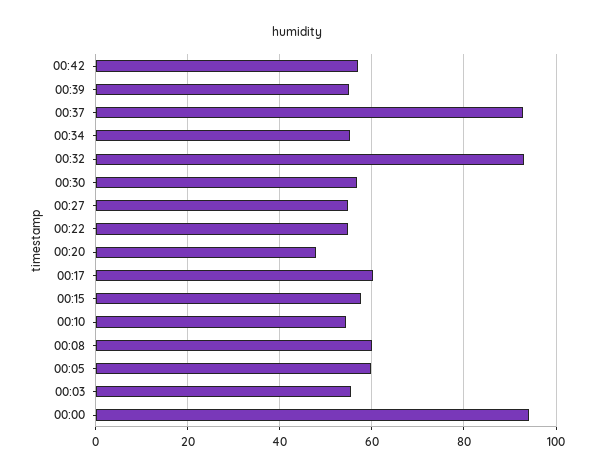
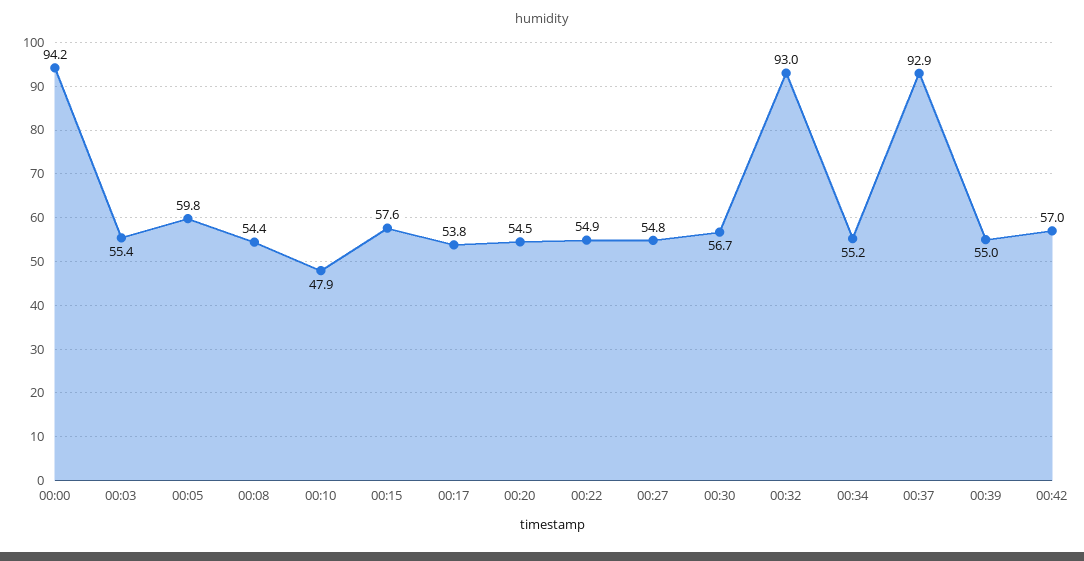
00:20: 48 -> 54.5
00:17: 60 -> 53.8
00:10: 54 -> 47.9
00:08: 60 -> 54.4

